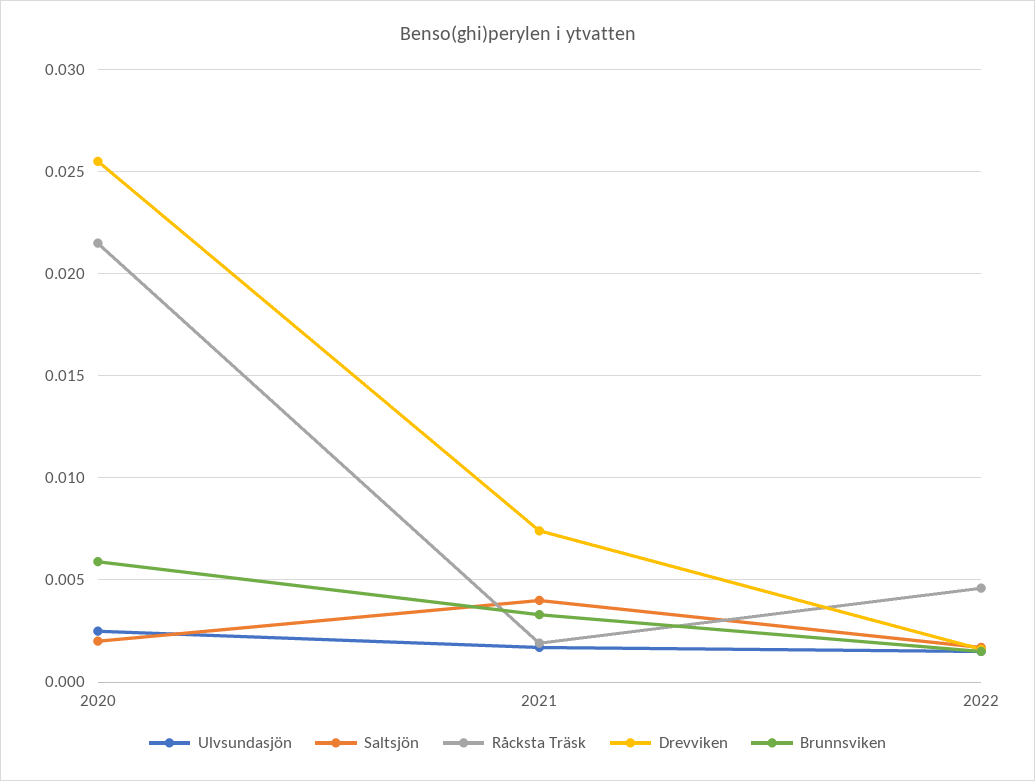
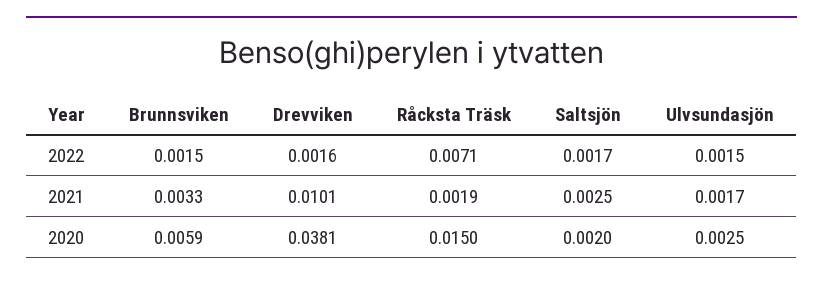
Råcksta Träsk, 2020: 0.0215 -> 0.015
Drevviken, 2020: 0.0255 -> 0.0381
Saltsjön, 2021: 0.004 -> 0.0025
Drevviken, 2021: 0.0075 -> 0.0101
Råcksta Träsk, 2022: 0.0045 -> 0.0071

